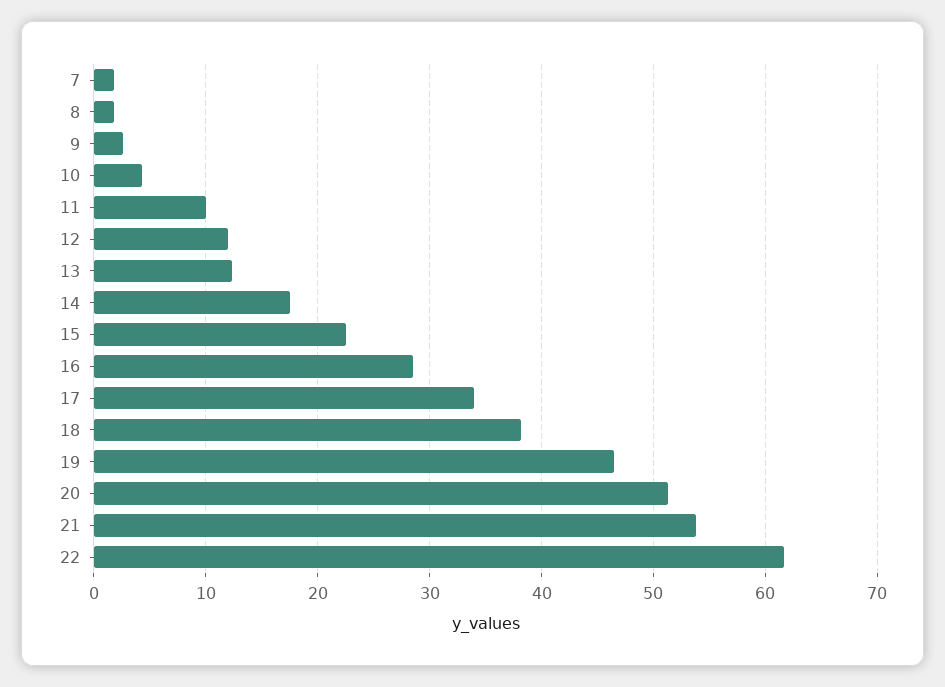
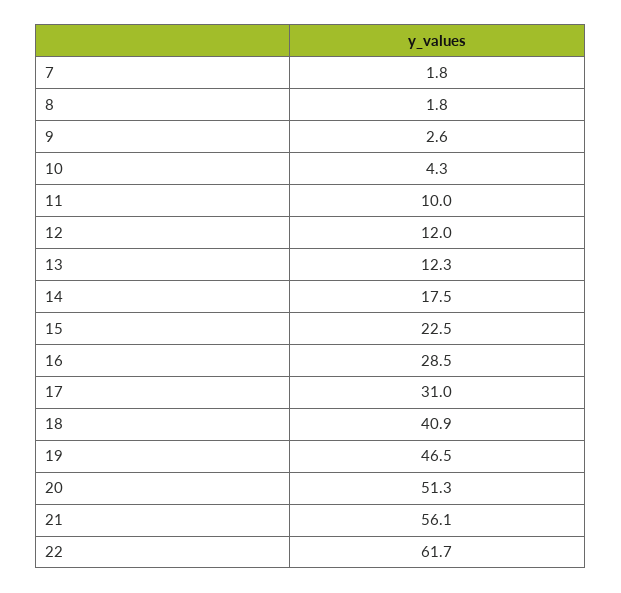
17: 34 -> 31
18: 38 -> 40.9
21: 54 -> 56.1

